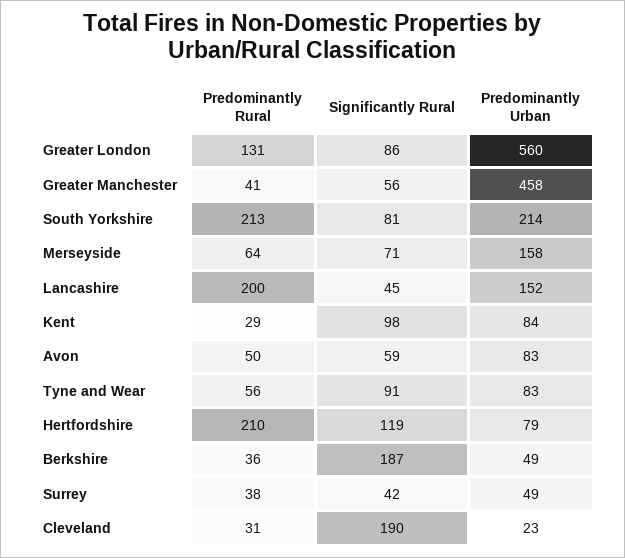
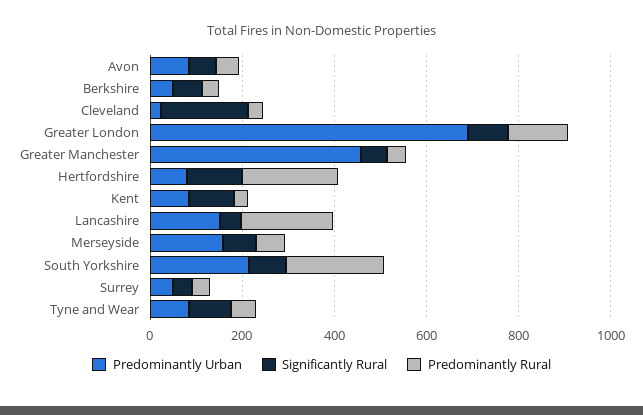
Predominantly Urban, Greater London: 560 -> 700
Significantly Rural, Berkshire: 187 -> 50

